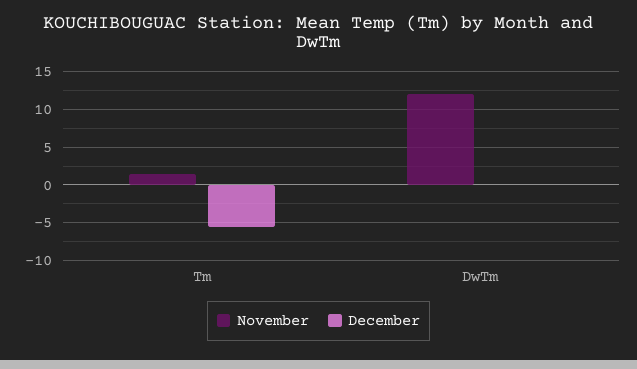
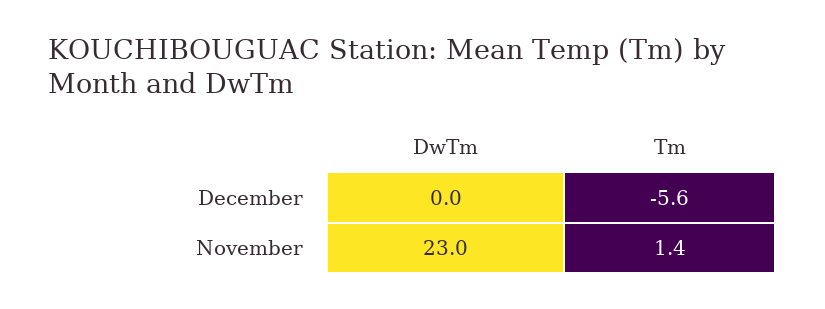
November, DwTm: 12 -> 23

